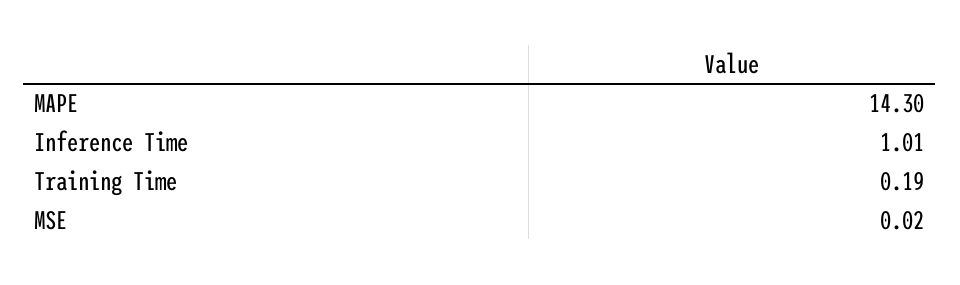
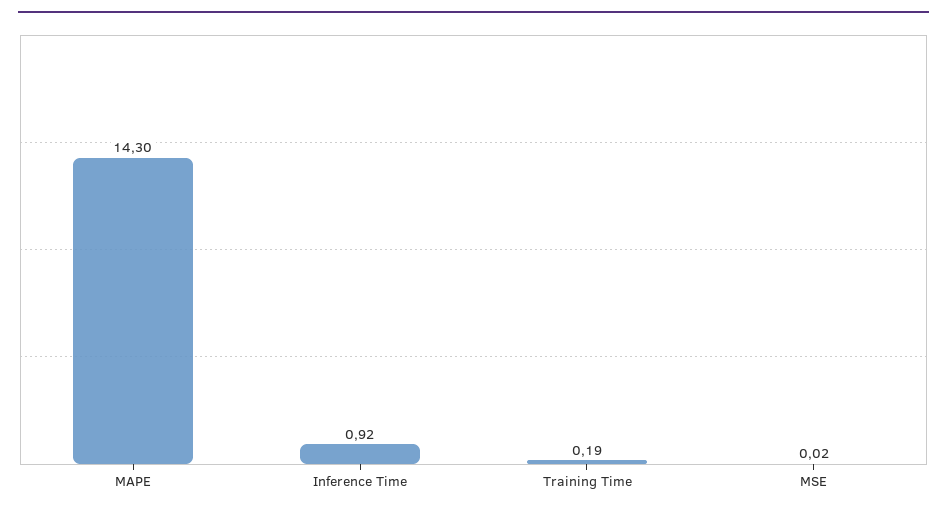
Inference Time: 1.01 -> 0.92

